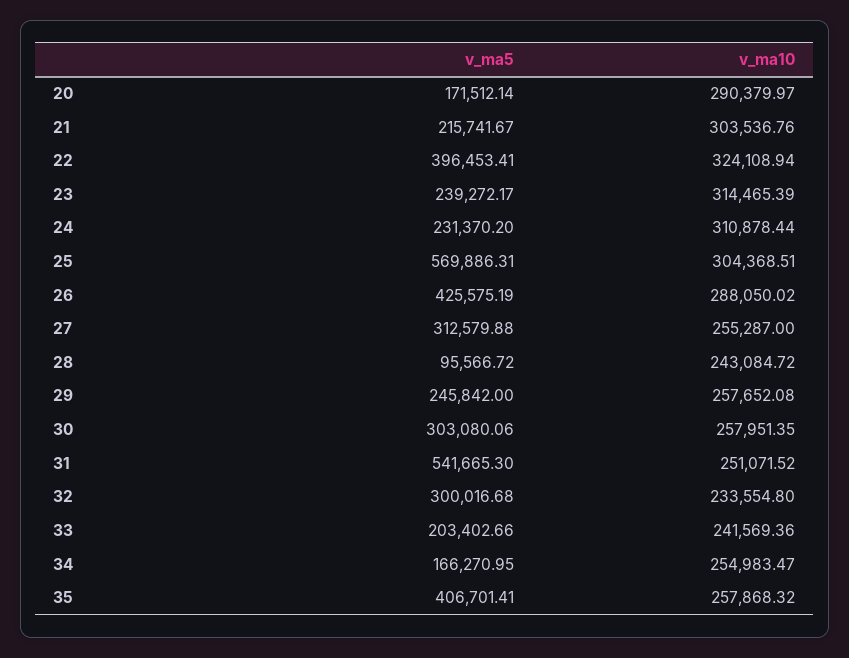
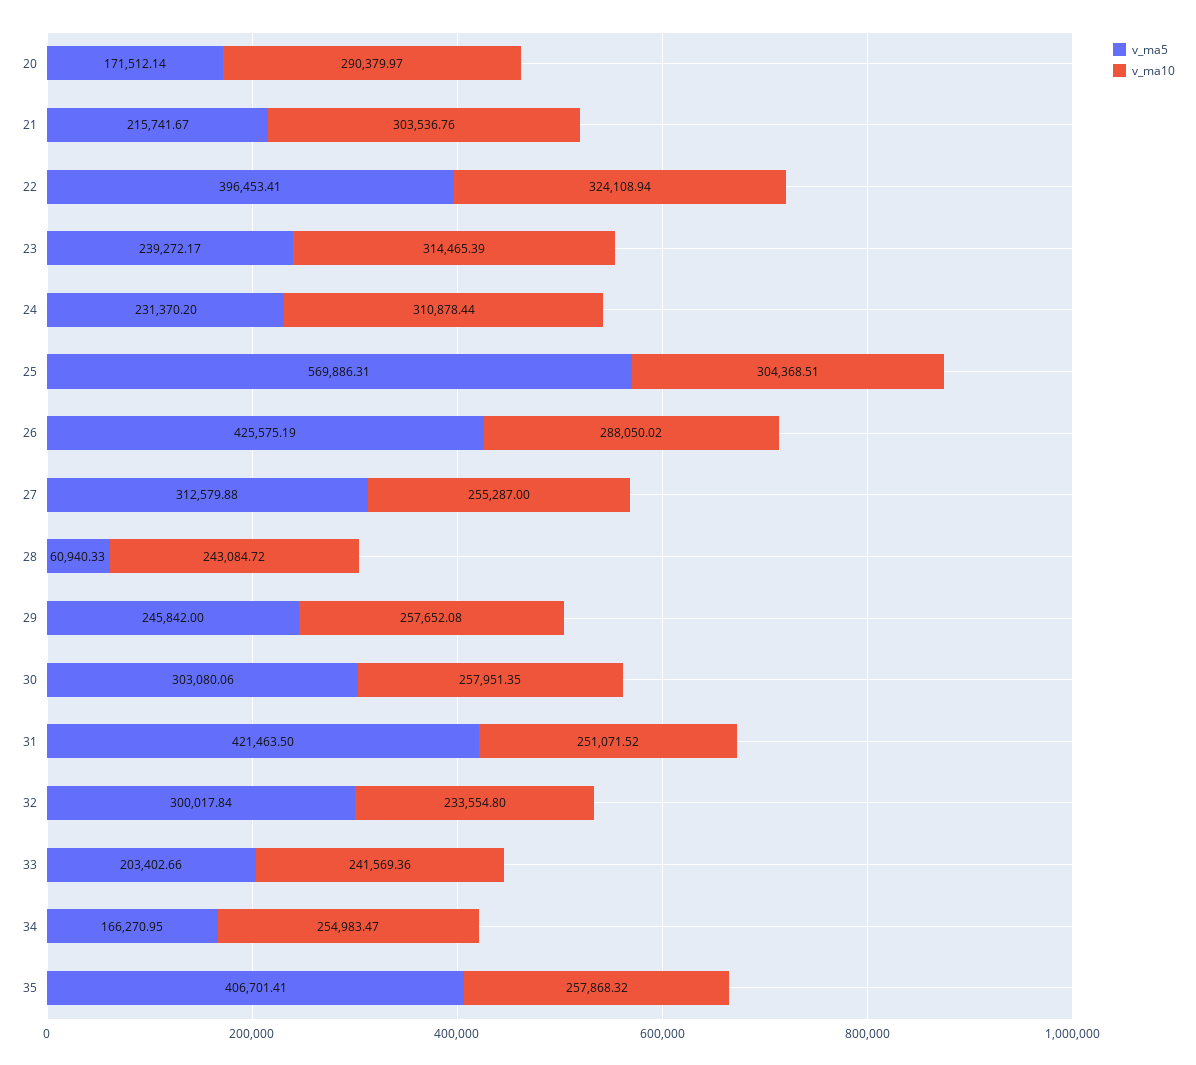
v_ma5, 28: 95566.72 -> 60940.33
v_ma5, 31: 541665.3 -> 421463.5
v_ma5, 32: 300016.68 -> 300017.84

